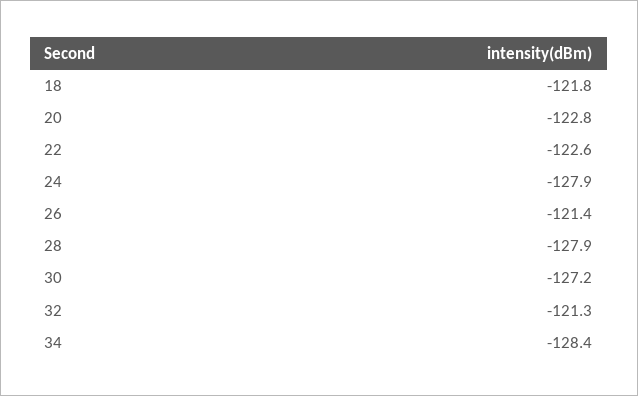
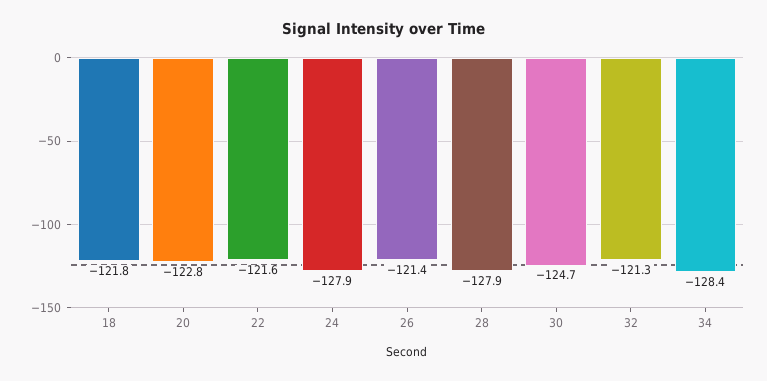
22: -122.6 -> -121.6
30: -127.2 -> -124.7

